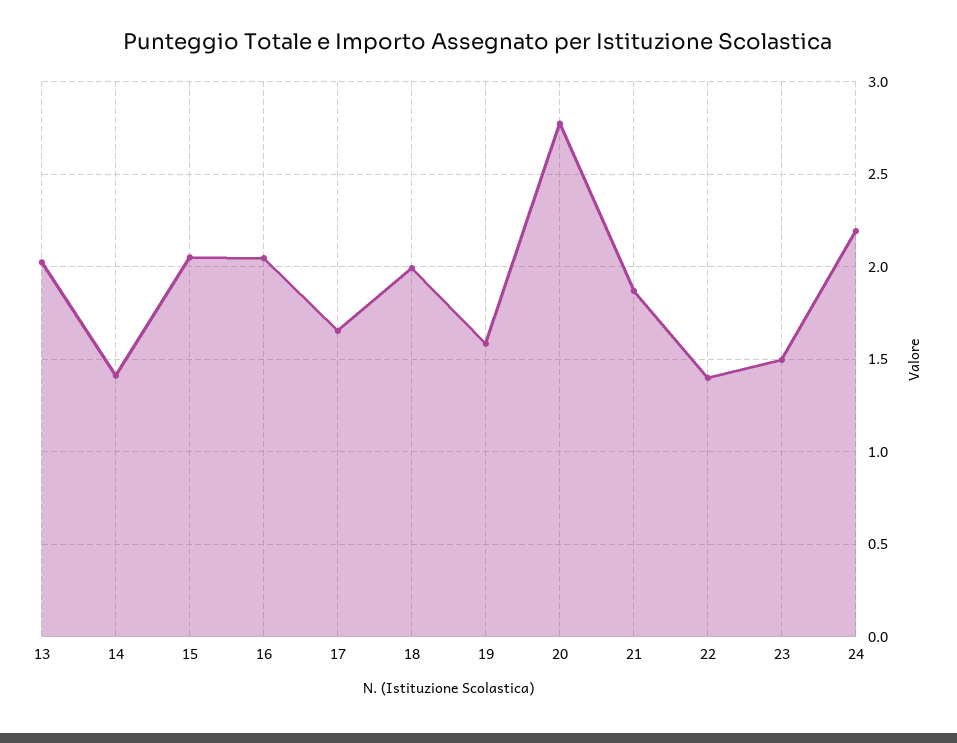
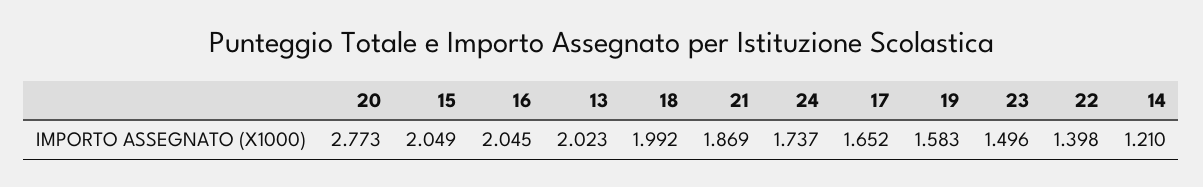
14: 1.4 -> 1.21
24: 2.2 -> 1.737

